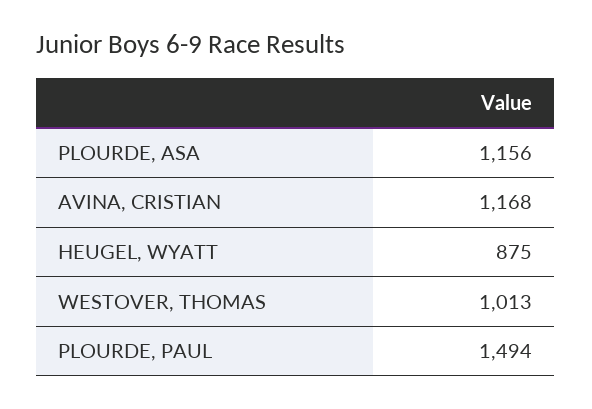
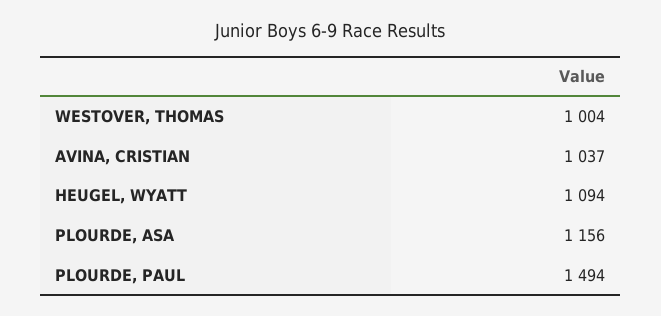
AVINA, CRISTIAN: 1168 -> 1037
HEUGEL, WYATT: 875 -> 1094
WESTOVER, THOMAS: 1013 -> 1004

